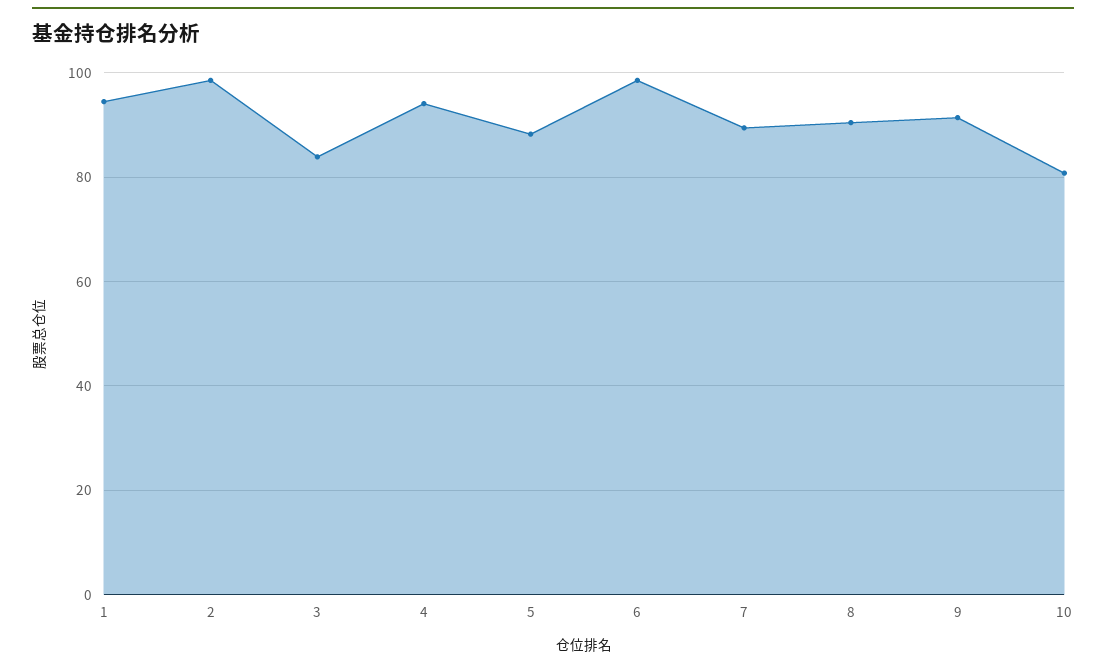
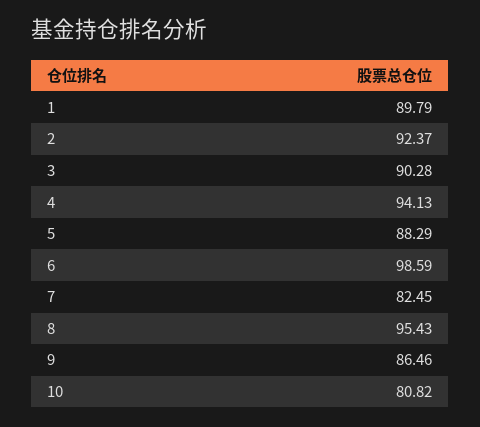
1: 94 -> 89.79
2: 98 -> 92.37
3: 84 -> 90.28
7: 90 -> 82.45
8: 90 -> 95.43
9: 92 -> 86.46

